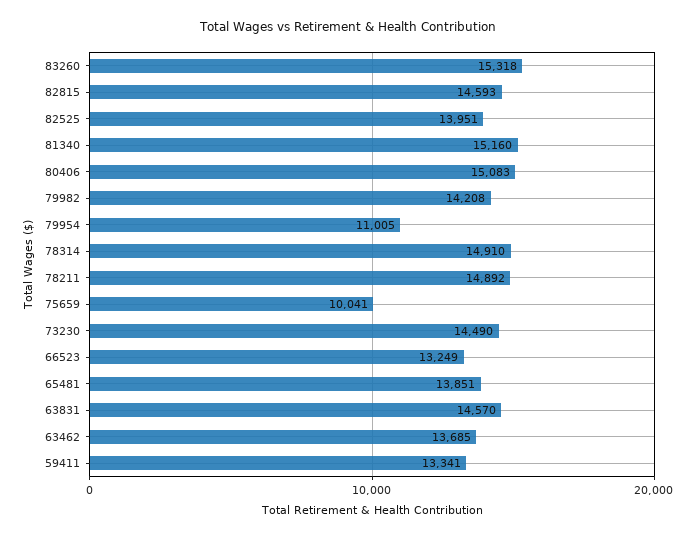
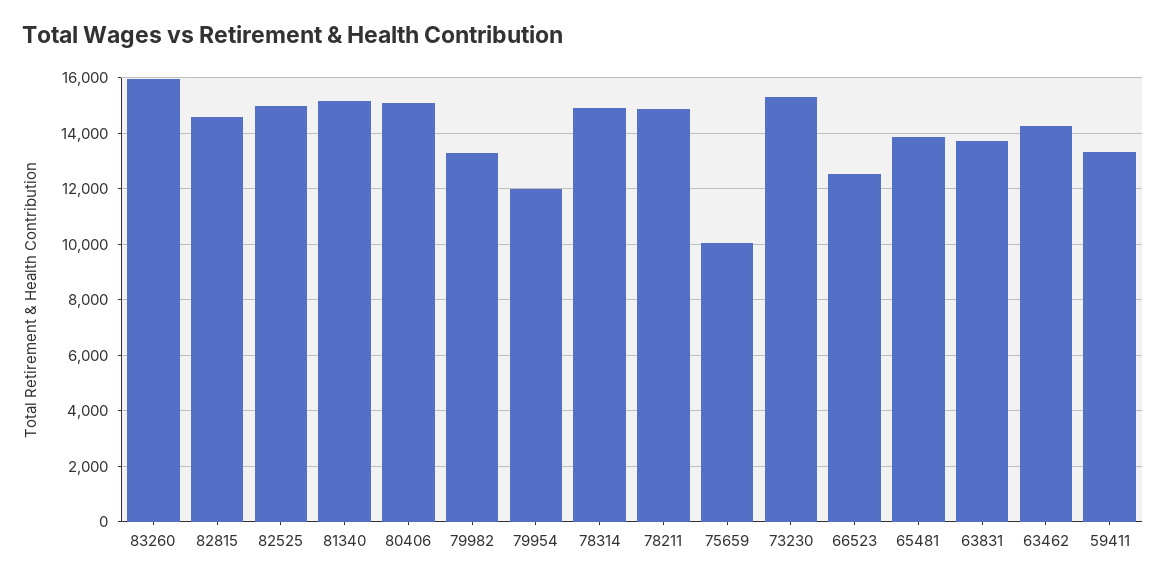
83260: 15318 -> 16000
82525: 13951 -> 15000
79982: 14208 -> 13250
79954: 11005 -> 12000
73230: 14490 -> 15250
66523: 13249 -> 12500
63831: 14570 -> 13750
63462: 13685 -> 14250

